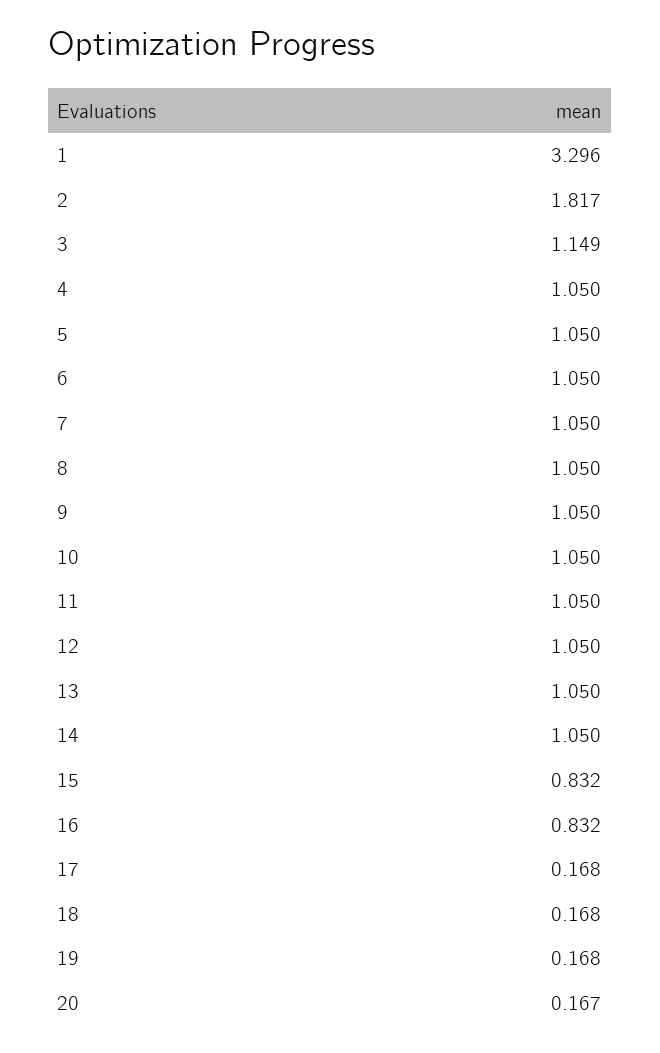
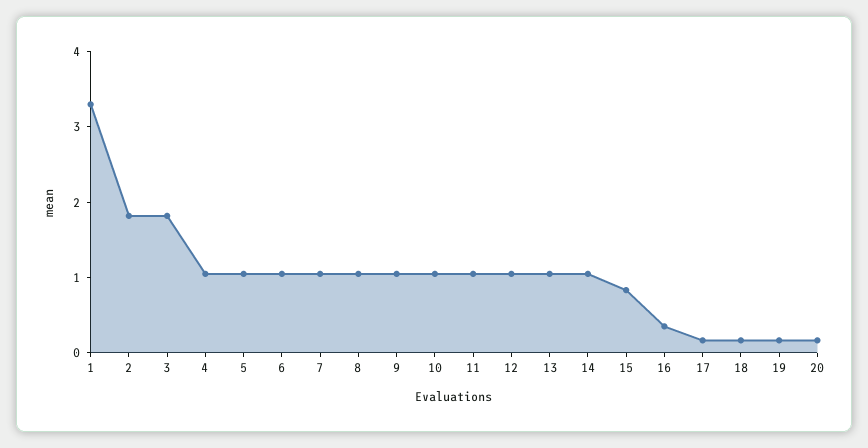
3: 1.149 -> 1.8
16: 0.832 -> 0.4

